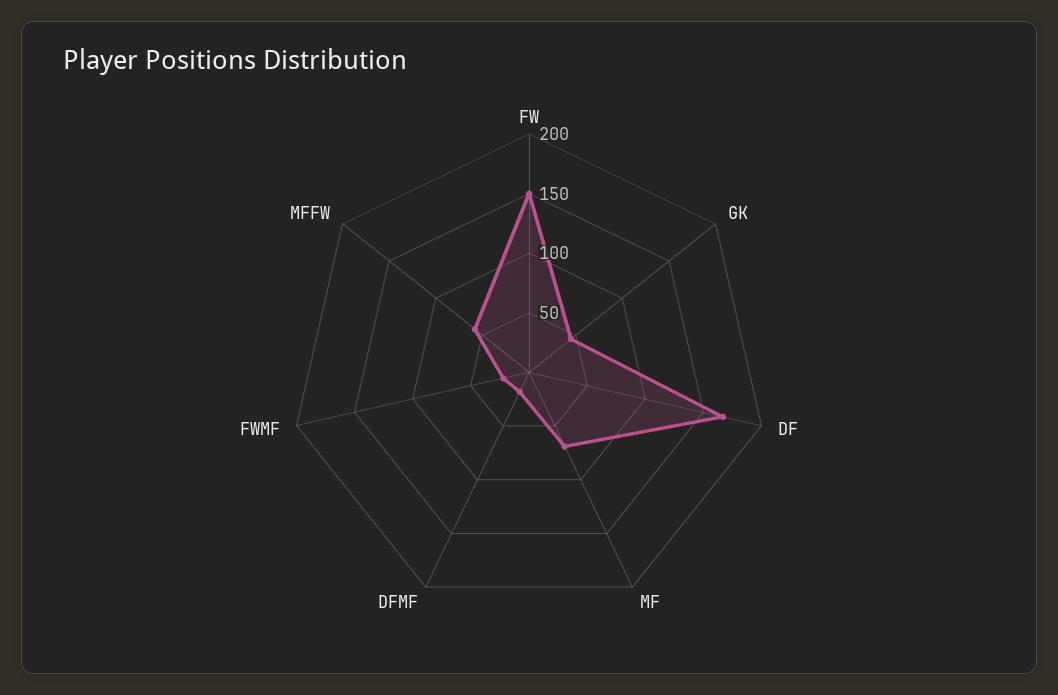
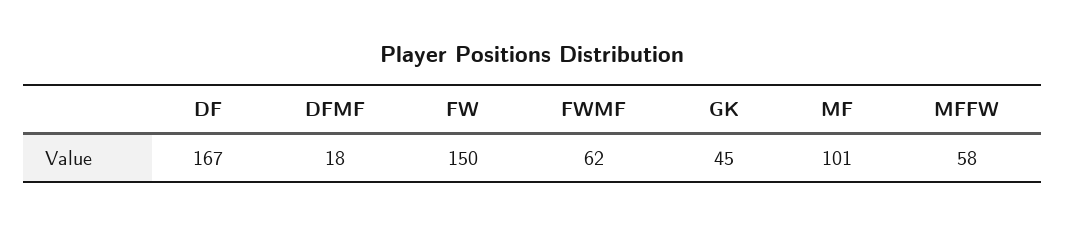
MF: 70 -> 101
FWMF: 20 -> 62

